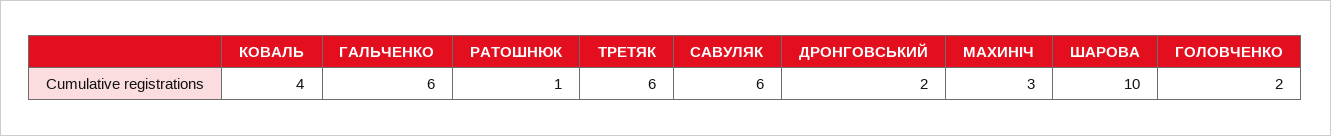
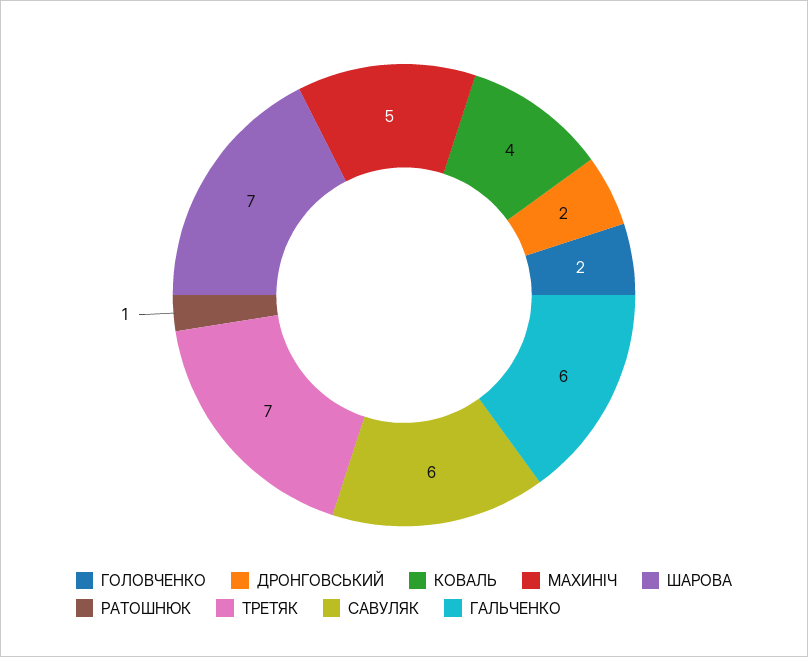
ТРЕТЯК: 6 -> 7
МАХИНІЧ: 3 -> 5
ШАРОВА: 10 -> 7

